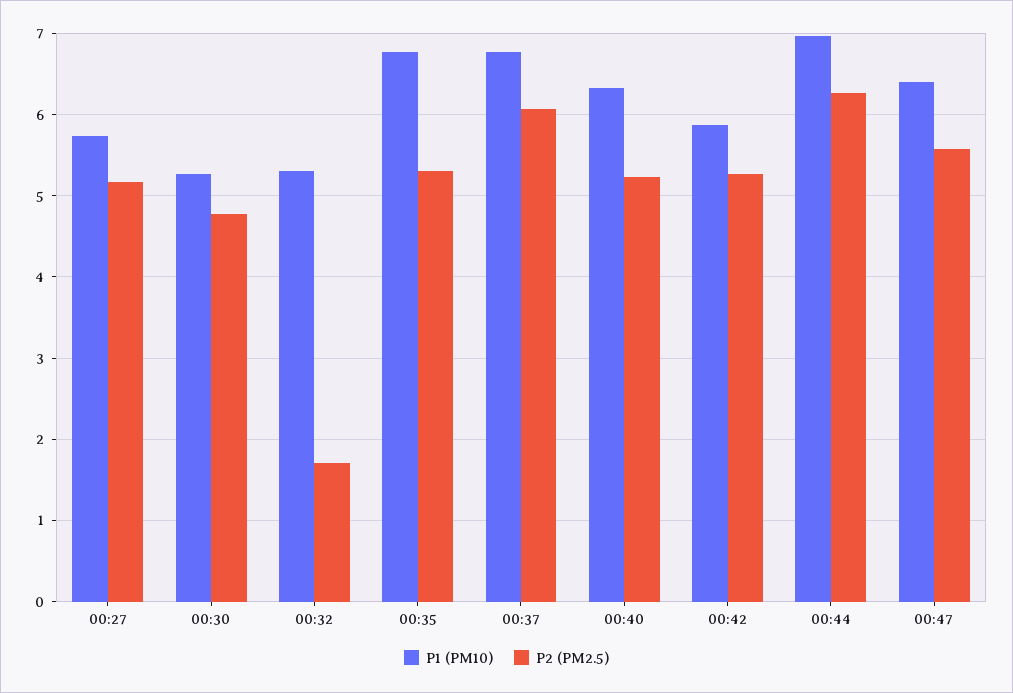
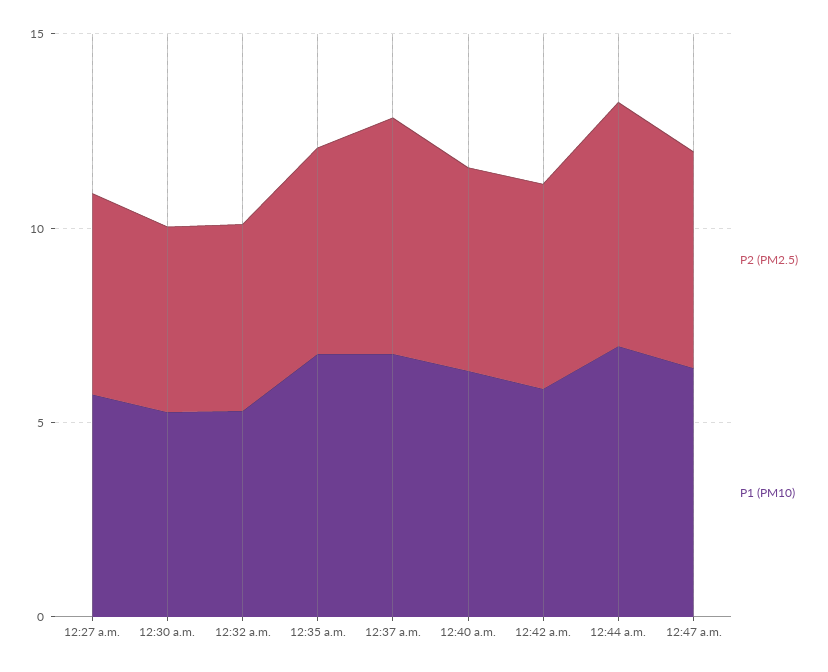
P2 (PM2.5), 00:32: 1.7 -> 5

